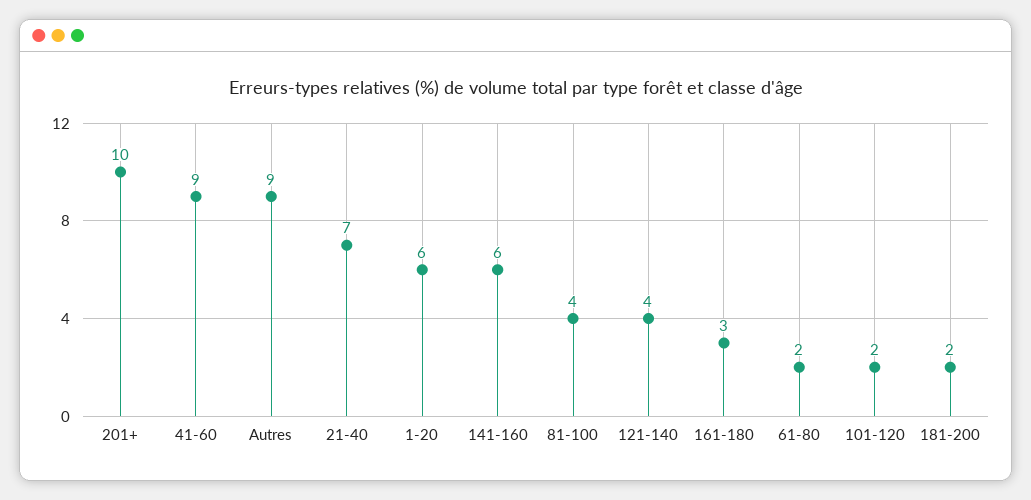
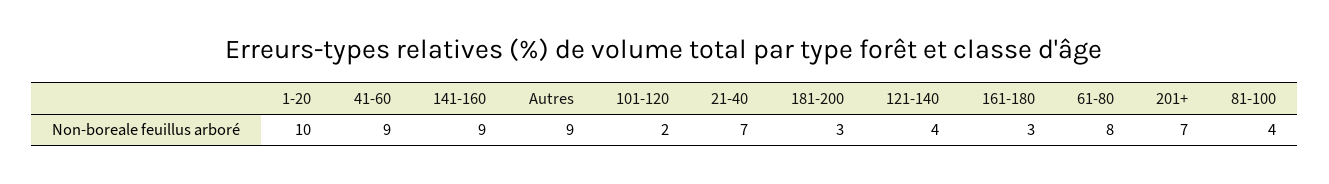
201+: 10 -> 7
1-20: 6 -> 10
141-160: 6 -> 9
61-80: 2 -> 8
181-200: 2 -> 3

